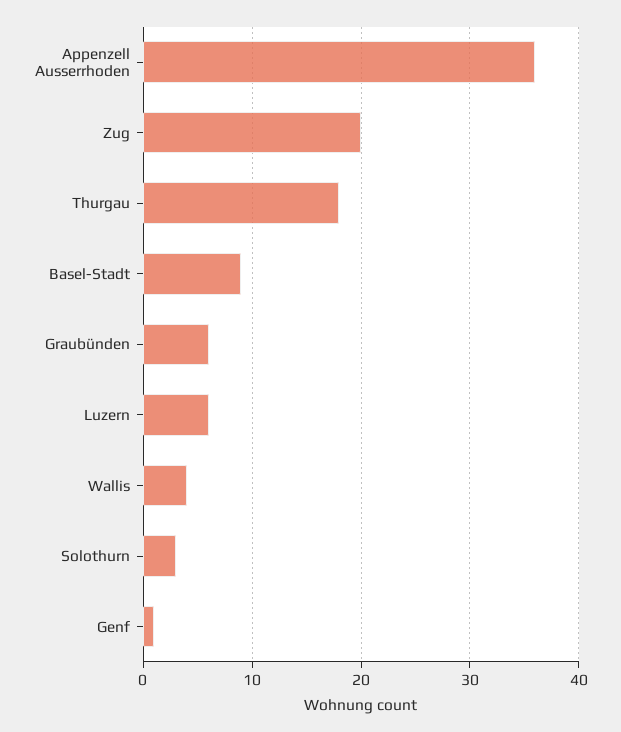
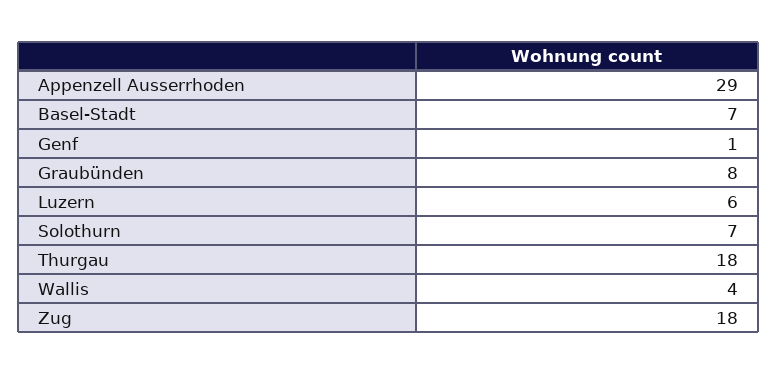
Appenzell Ausserrhoden: 36 -> 29
Zug: 20 -> 18
Basel-Stadt: 9 -> 7
Graubünden: 6 -> 8
Solothurn: 3 -> 7

